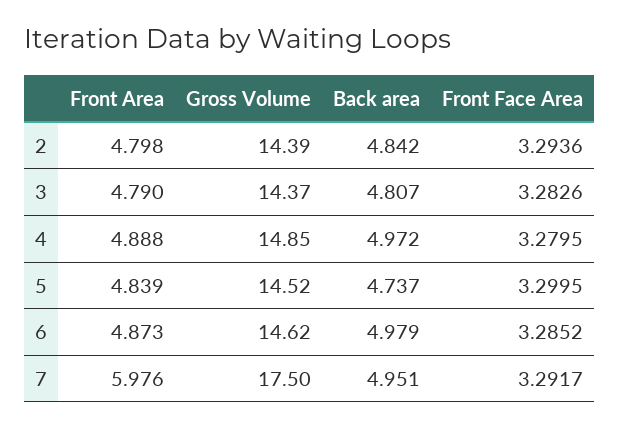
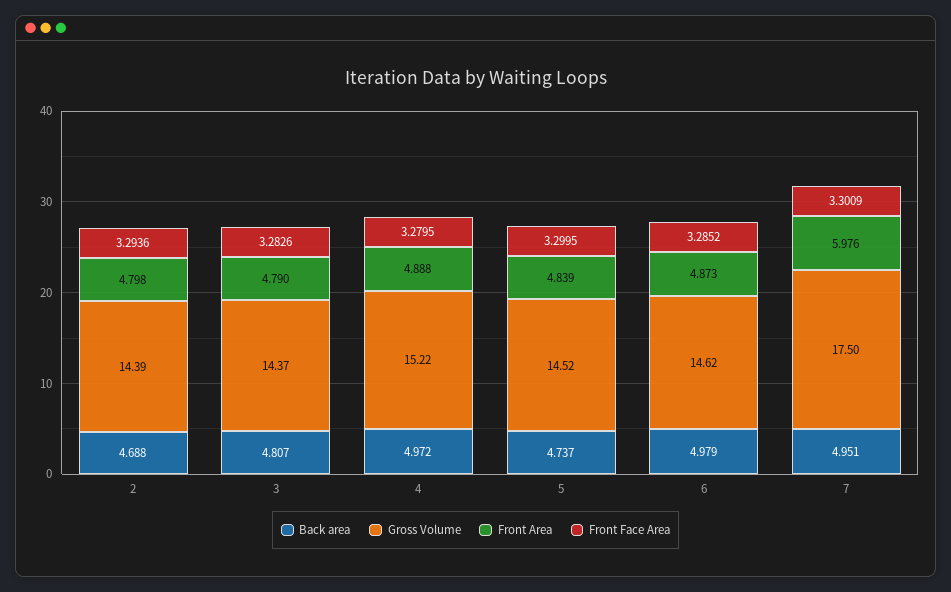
Back area, 2: 4.842 -> 4.688
Gross Volume, 4: 14.85 -> 15.22
Front Face Area, 7: 3.2917 -> 3.3009

